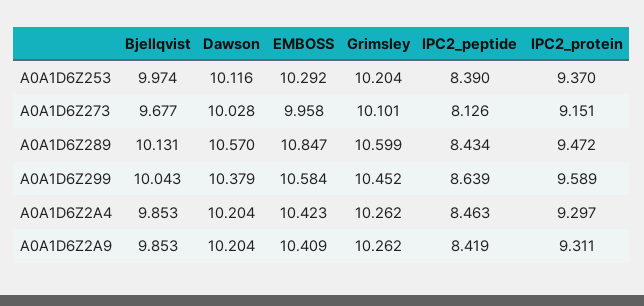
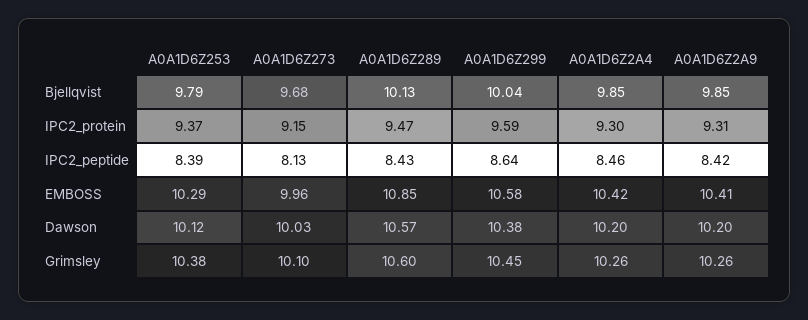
Bjellqvist, A0A1D6Z253: 9.974 -> 9.79
Grimsley, A0A1D6Z253: 10.204 -> 10.38

